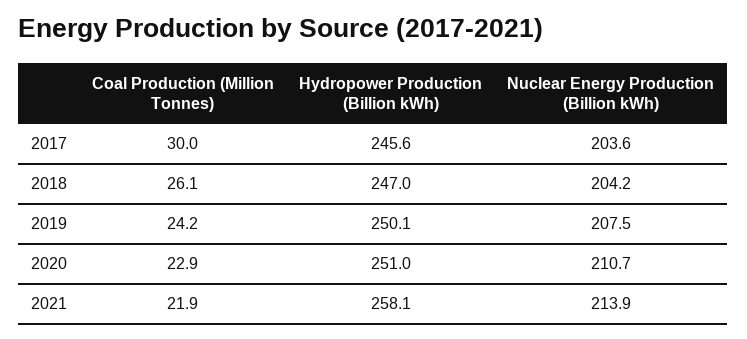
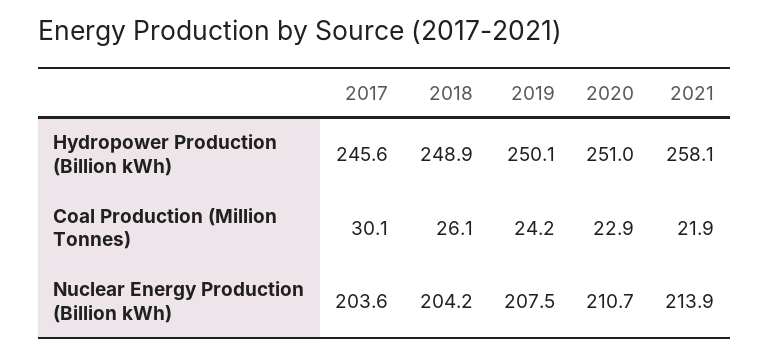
Coal Production (Million Tonnes), 2017: 30 -> 30.1
Hydropower Production (Billion kWh), 2018: 247 -> 248.9

